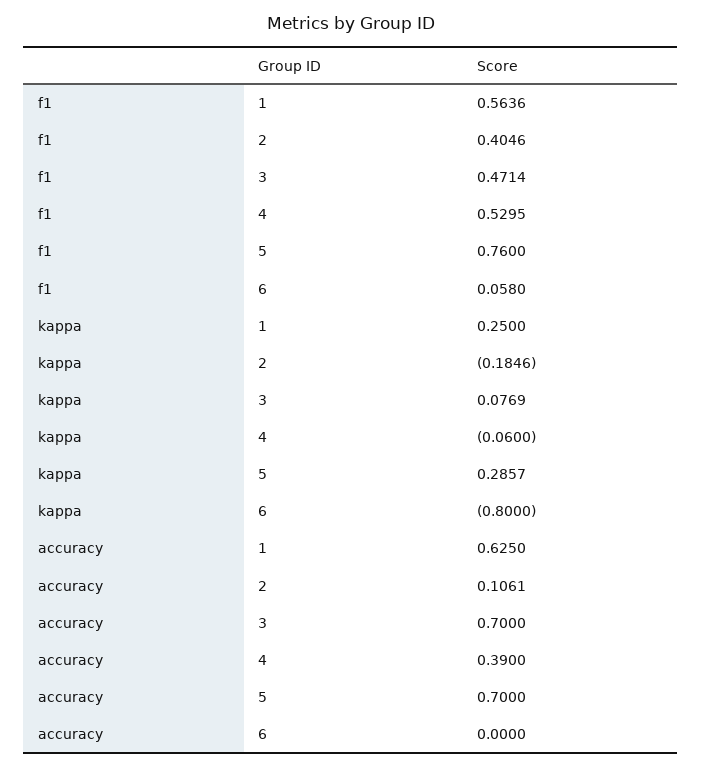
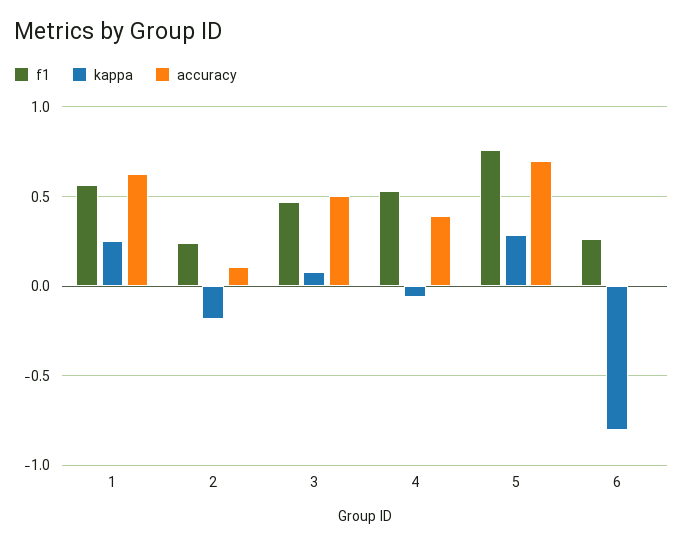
f1, 2: 0.4046 -> 0.25
f1, 6: 0.058 -> 0.25
accuracy, 3: 0.7 -> 0.5

